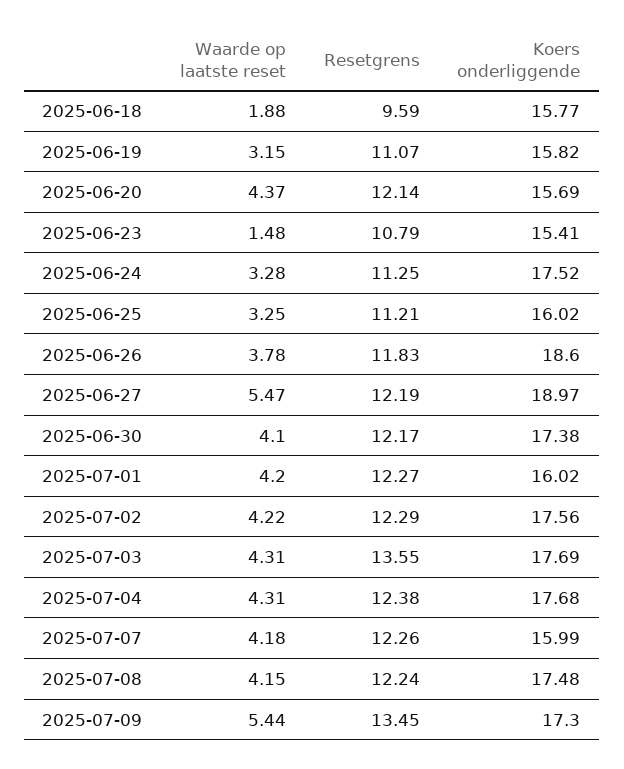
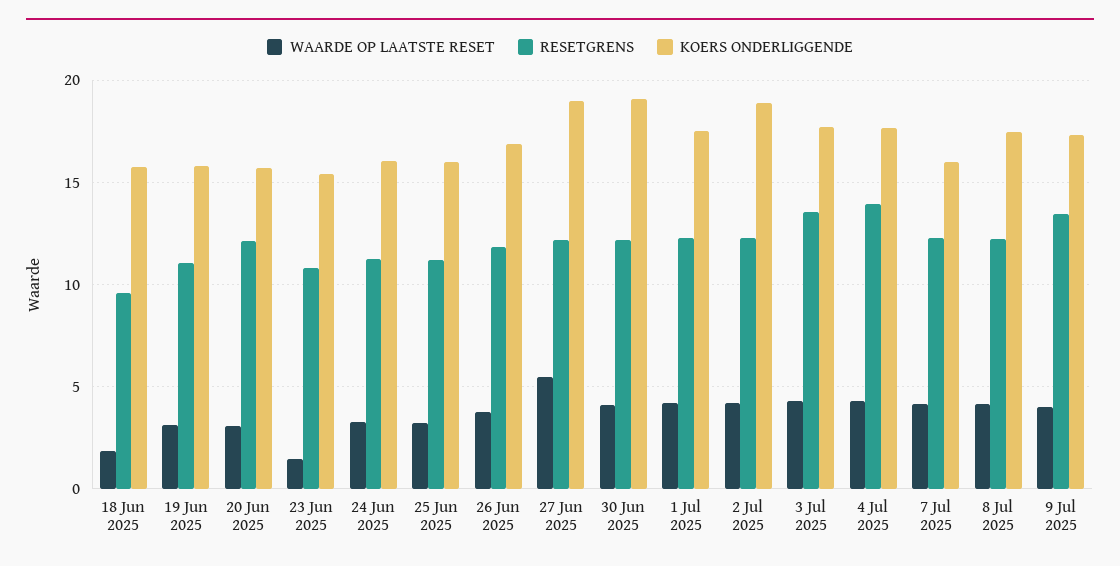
Waarde op laatste reset, 2025-06-20: 4.37 -> 3
Koers onderliggende, 2025-06-24: 17.52 -> 16
Koers onderliggende, 2025-06-26: 18.6 -> 17
Koers onderliggende, 2025-06-30: 17.38 -> 19
Koers onderliggende, 2025-07-01: 16.02 -> 17.5
Koers onderliggende, 2025-07-02: 17.56 -> 19
Resetgrens, 2025-07-04: 12.38 -> 14
Waarde op laatste reset, 2025-07-09: 5.44 -> 4

